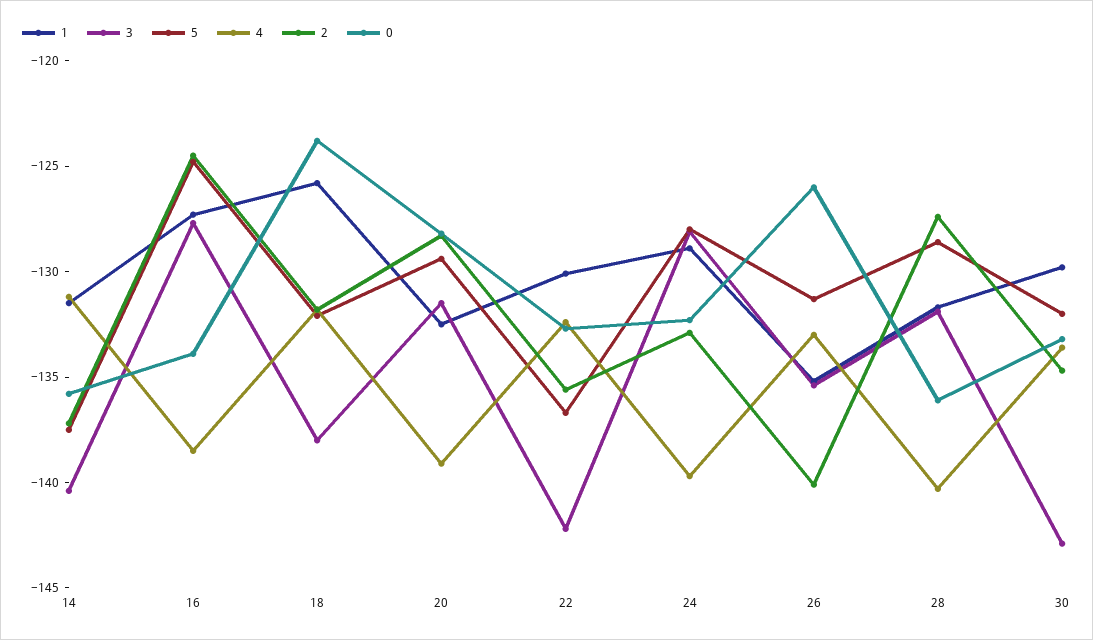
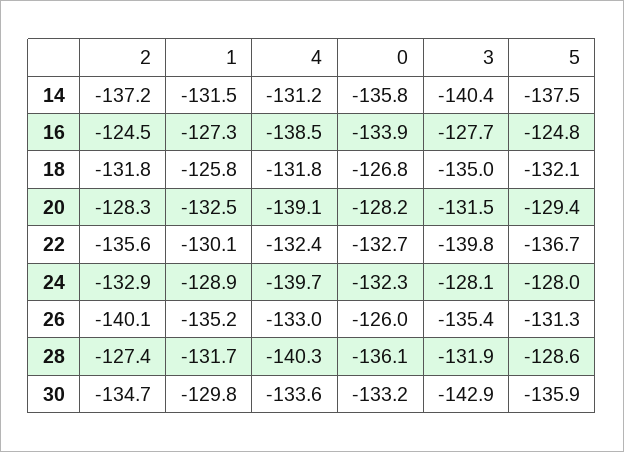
3, 18: -138 -> -135
0, 18: -124 -> -126.8
3, 22: -142 -> -139.8
5, 30: -132 -> -135.9

